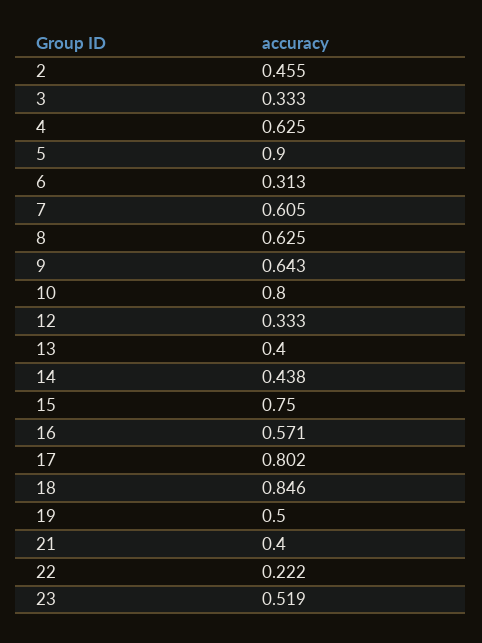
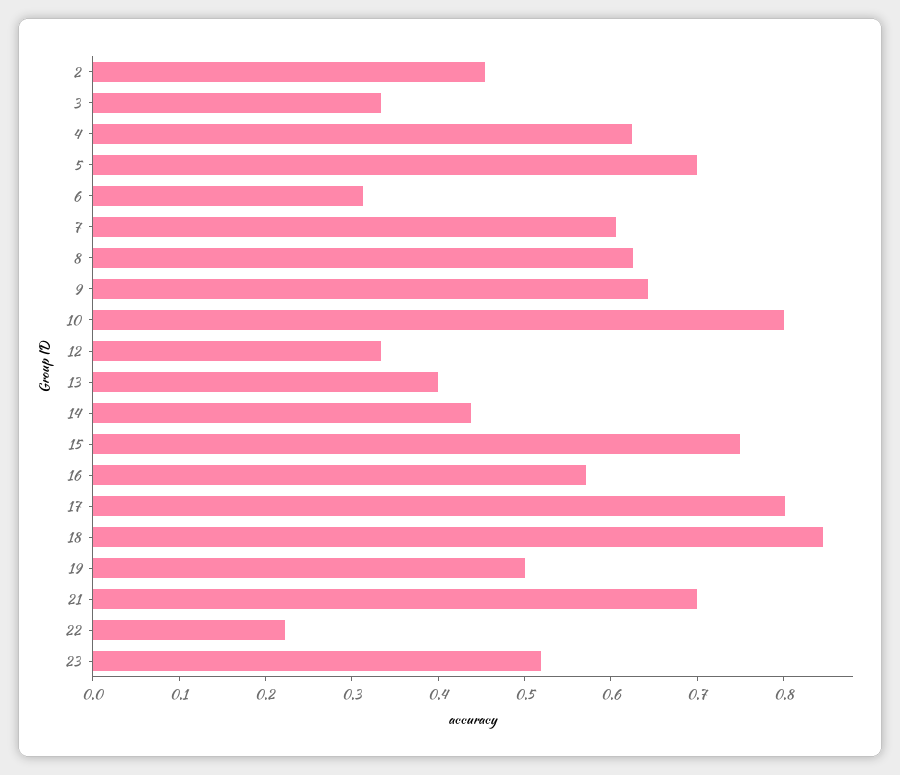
5: 0.9 -> 0.7
21: 0.4 -> 0.7

